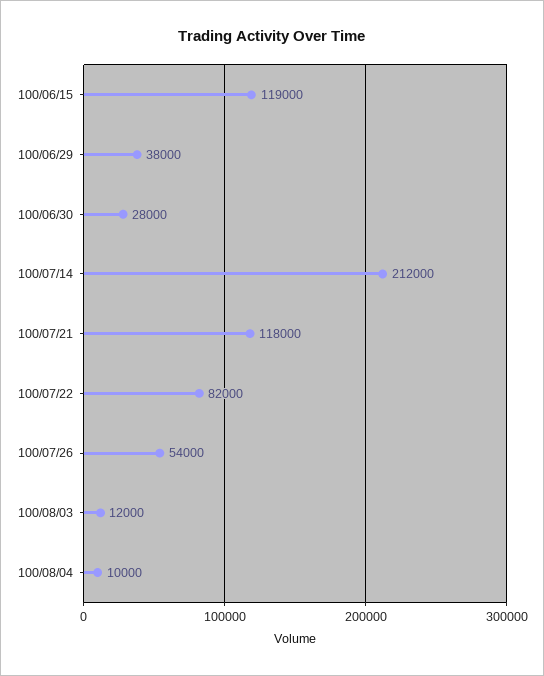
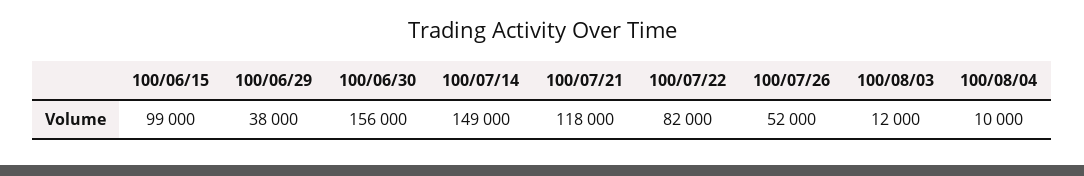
100/06/15: 119000 -> 99000
100/06/30: 28000 -> 156000
100/07/14: 212000 -> 149000
100/07/26: 54000 -> 52000

